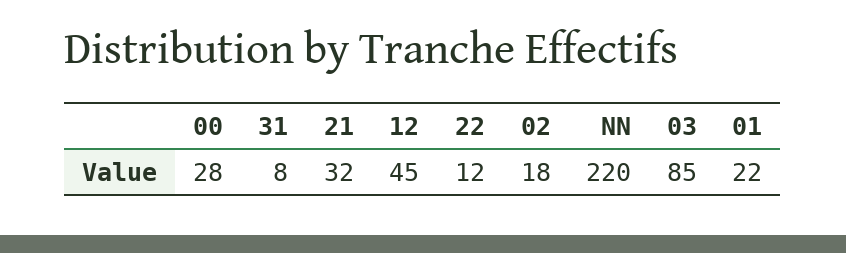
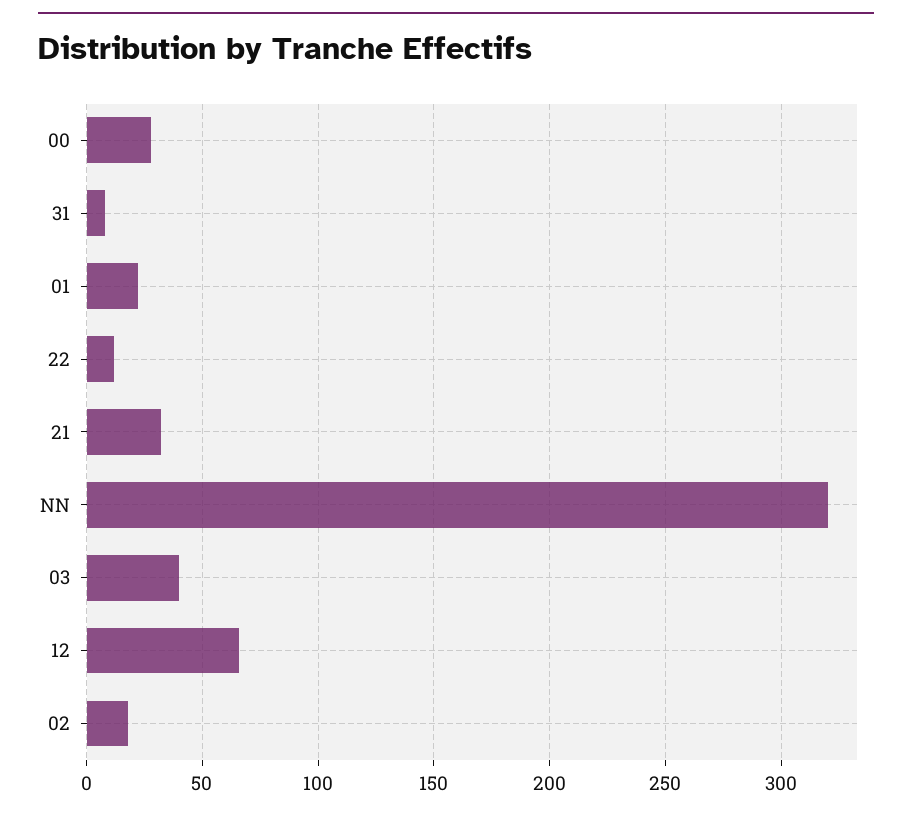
12: 45 -> 65
NN: 220 -> 320
03: 85 -> 40

